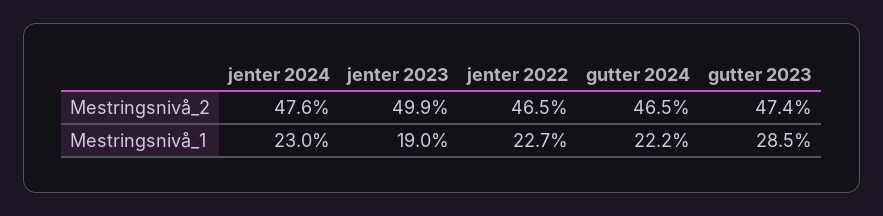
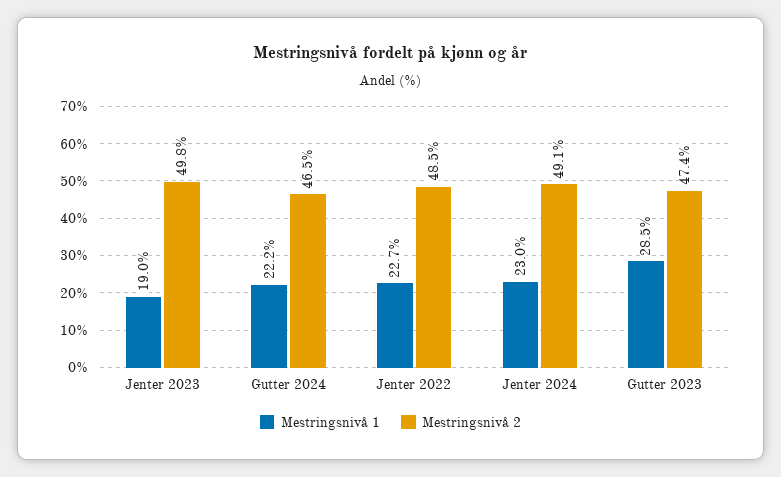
Mestringsnivå_2, jenter 2024: 47.6 -> 49.1
Mestringsnivå_2, jenter 2023: 49.9 -> 49.8
Mestringsnivå_2, jenter 2022: 46.5 -> 48.5

